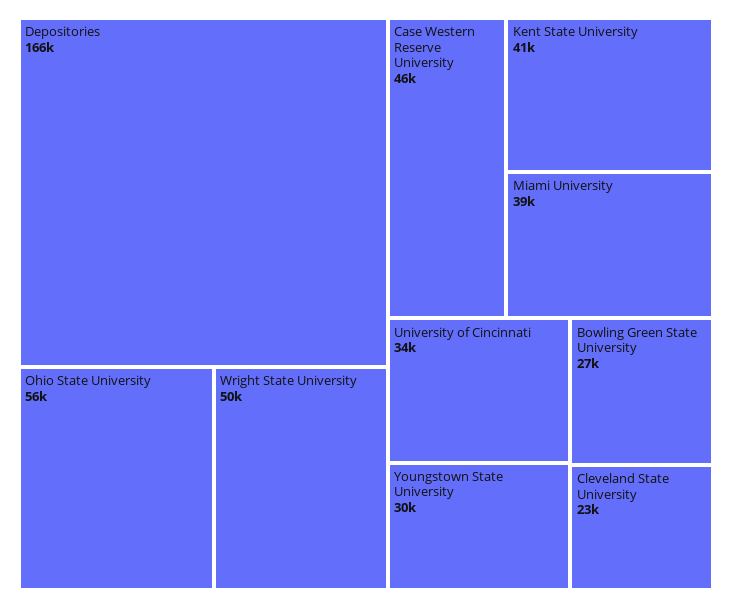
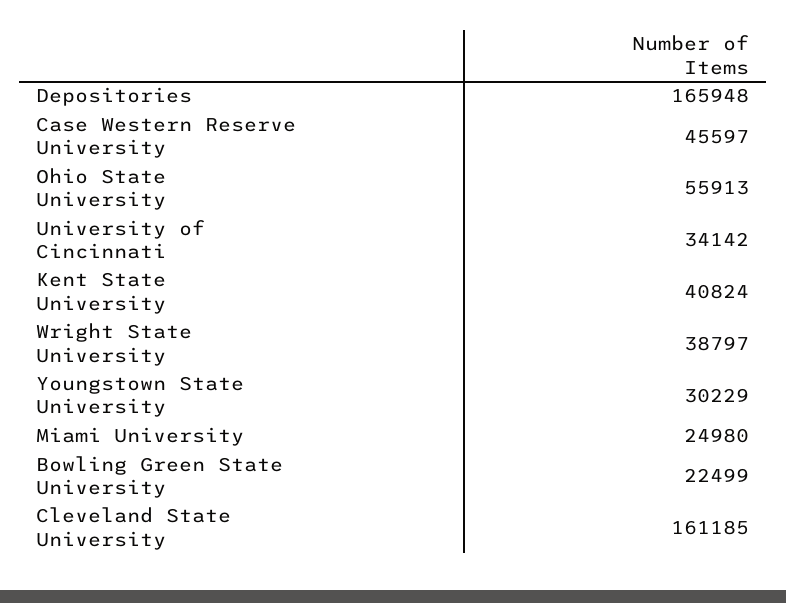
Wright State University: 50000 -> 38797
Miami University: 39000 -> 24980
Bowling Green State University: 27000 -> 22499
Cleveland State University: 23000 -> 161185

